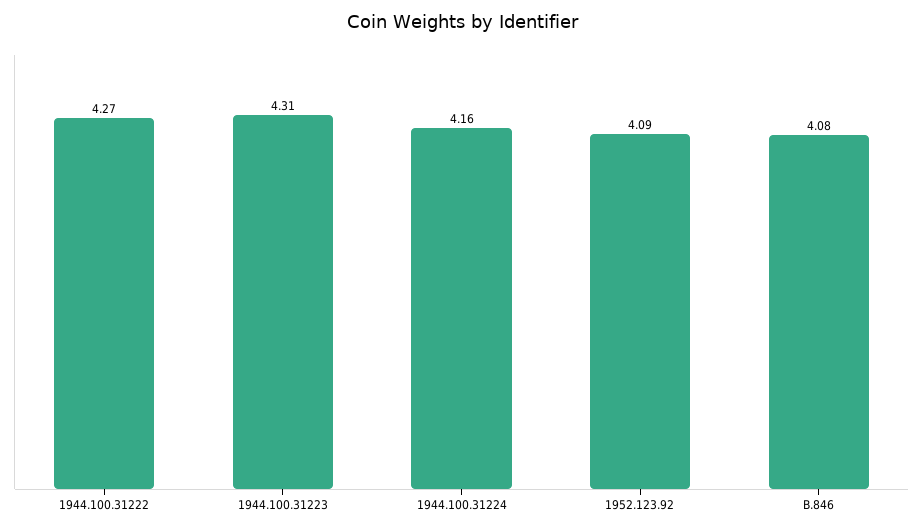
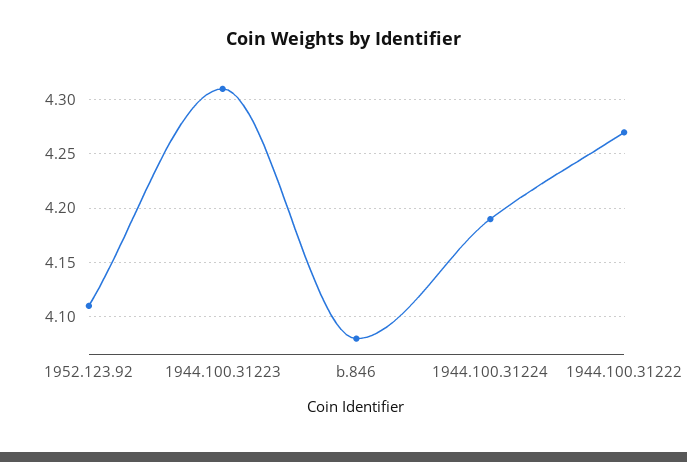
1944.100.31224: 4.16 -> 4.19
1952.123.92: 4.09 -> 4.11

